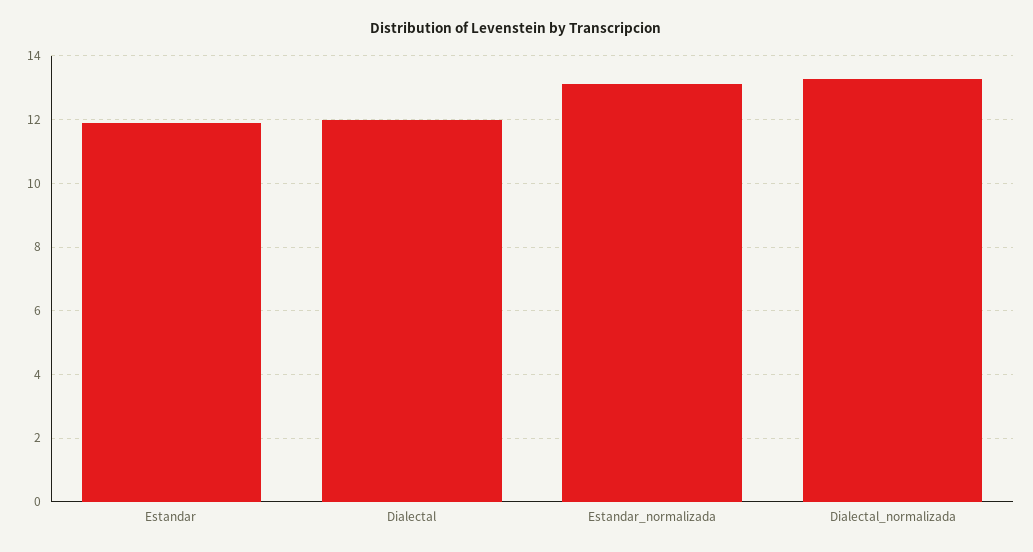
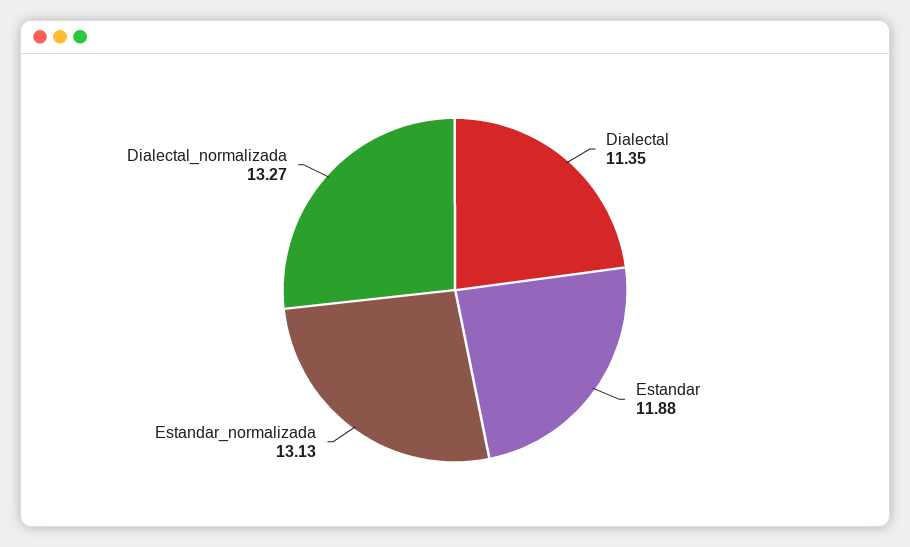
Dialectal: 12 -> 11.35

